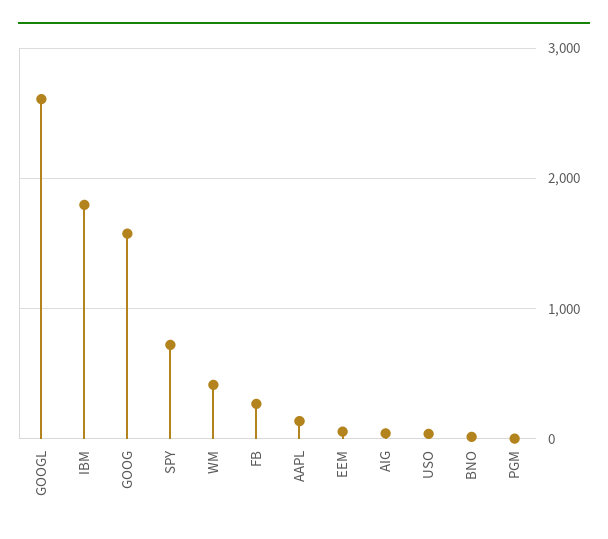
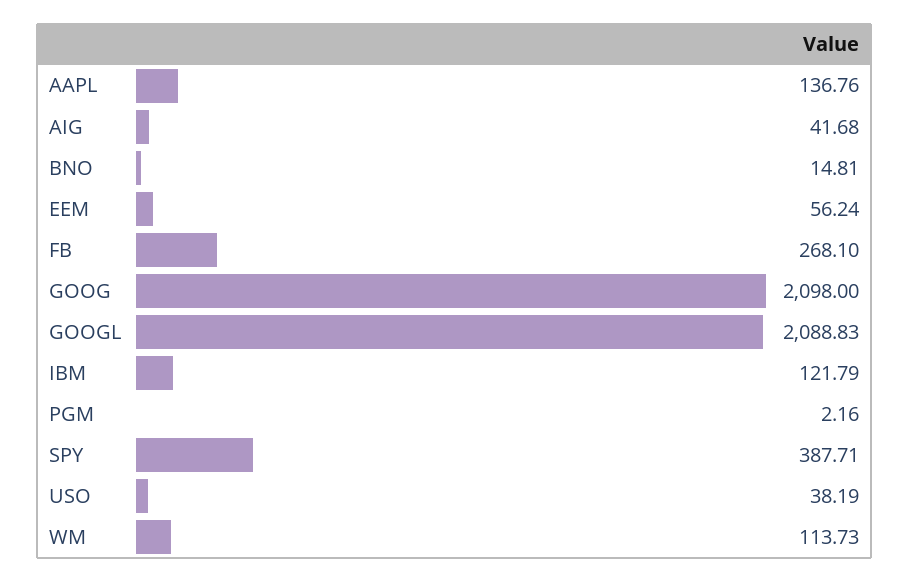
GOOGL: 2600 -> 2088.83
IBM: 1800 -> 121.79
GOOG: 1600 -> 2098
SPY: 700 -> 387.71
WM: 400 -> 113.73

